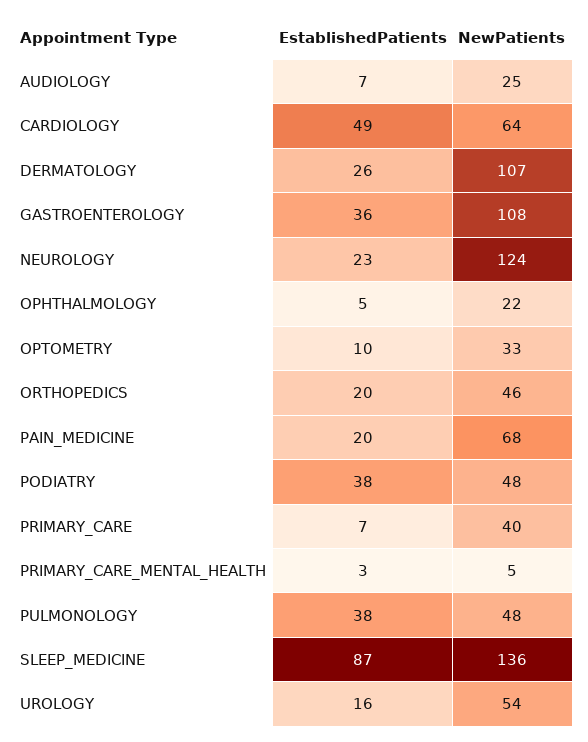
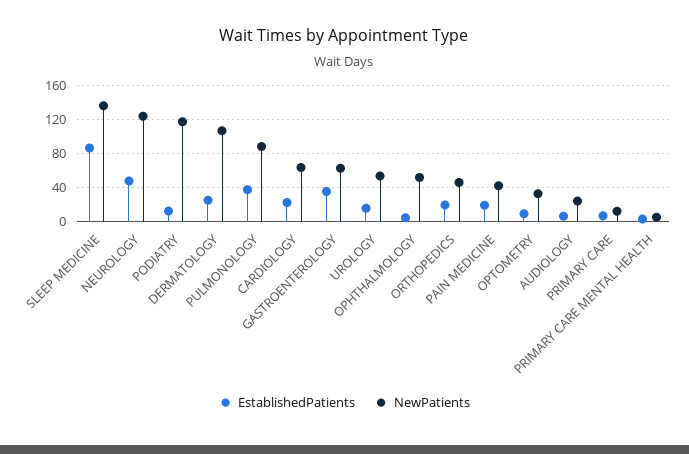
EstablishedPatients, CARDIOLOGY: 49 -> 20
NewPatients, GASTROENTEROLOGY: 108 -> 60
EstablishedPatients, NEUROLOGY: 23 -> 50
NewPatients, OPHTHALMOLOGY: 22 -> 50
NewPatients, PAIN_MEDICINE: 68 -> 40
EstablishedPatients, PODIATRY: 38 -> 10
NewPatients, PODIATRY: 48 -> 120
NewPatients, PRIMARY_CARE: 40 -> 10
NewPatients, PULMONOLOGY: 48 -> 90

